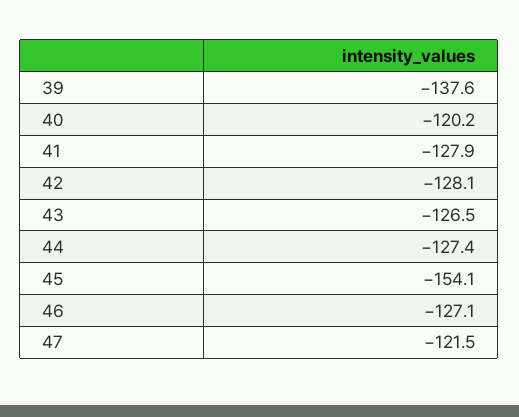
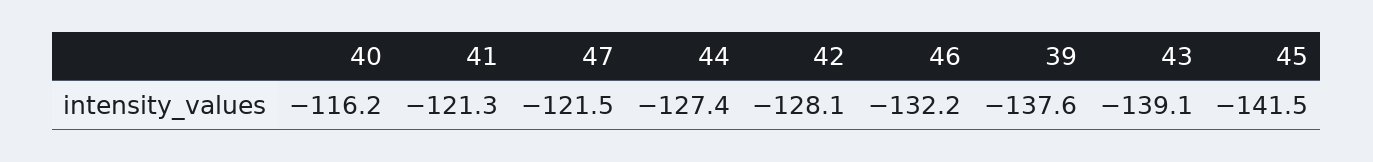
40: -120.2 -> -116.2
41: -127.9 -> -121.3
43: -126.5 -> -139.1
45: -154.1 -> -141.5
46: -127.1 -> -132.2

